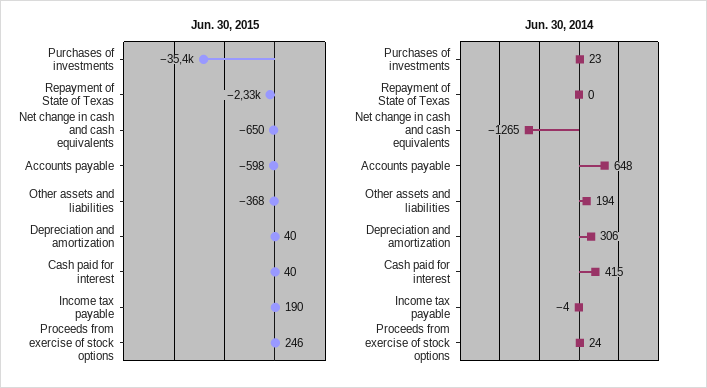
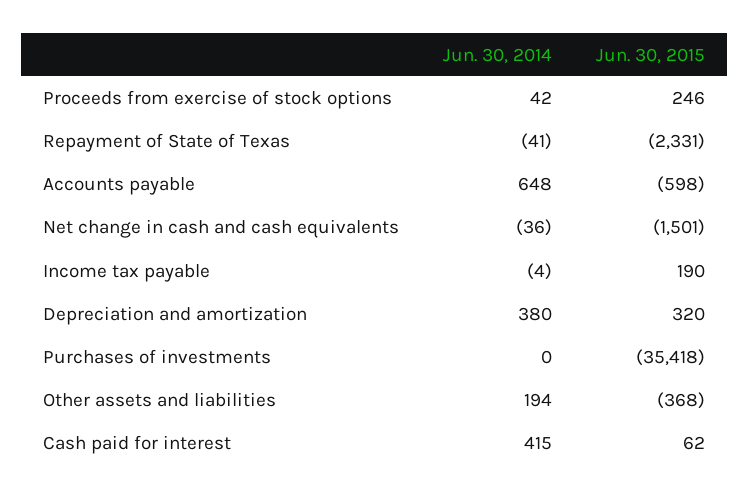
Jun. 30, 2015, Net change in cash and cash equivalents: -650 -> -1501
Jun. 30, 2015, Depreciation and amortization: 40 -> 320
Jun. 30, 2015, Cash paid for interest: 40 -> 62
Jun. 30, 2014, Purchases of investments: 23 -> 0
Jun. 30, 2014, Repayment of State of Texas: 0 -> -41
Jun. 30, 2014, Net change in cash and cash equivalents: -1265 -> -36
Jun. 30, 2014, Depreciation and amortization: 306 -> 380
Jun. 30, 2014, Proceeds from exercise of stock options: 24 -> 42

